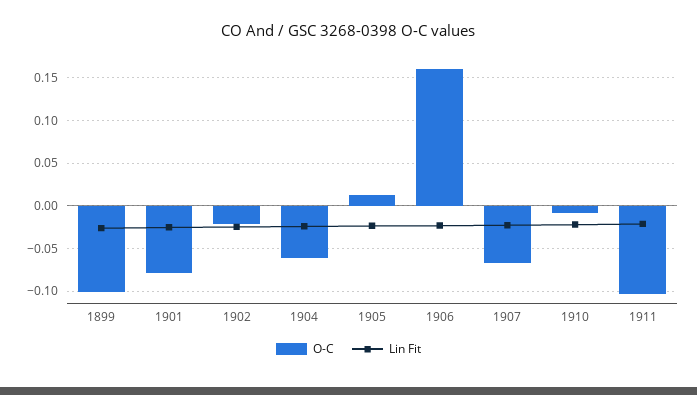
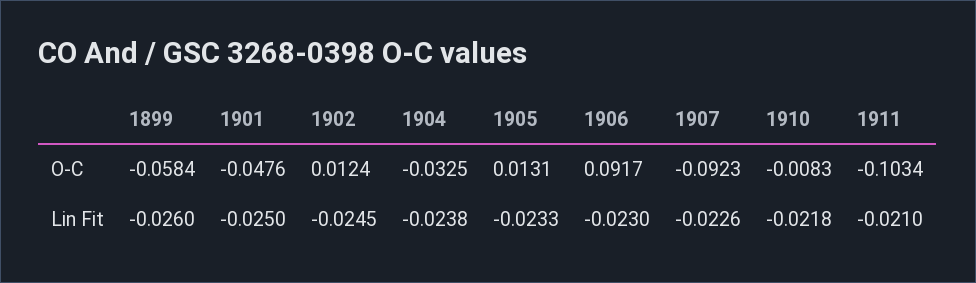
O-C, 1899: -0.1 -> -0.0584
O-C, 1901: -0.08 -> -0.0476
O-C, 1902: -0.02 -> 0.0124
O-C, 1904: -0.06 -> -0.0325
O-C, 1906: 0.16 -> 0.0917
O-C, 1907: -0.07 -> -0.0923

